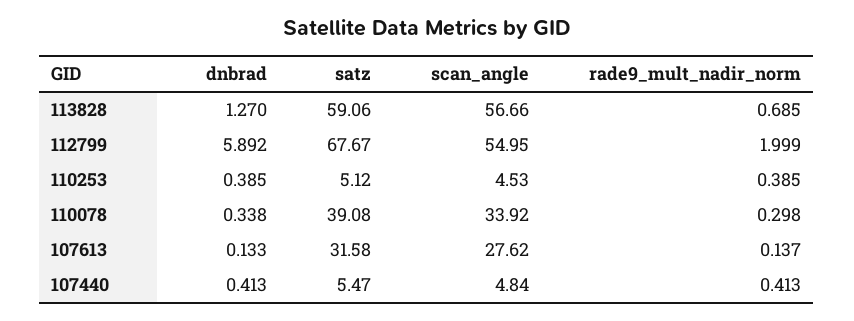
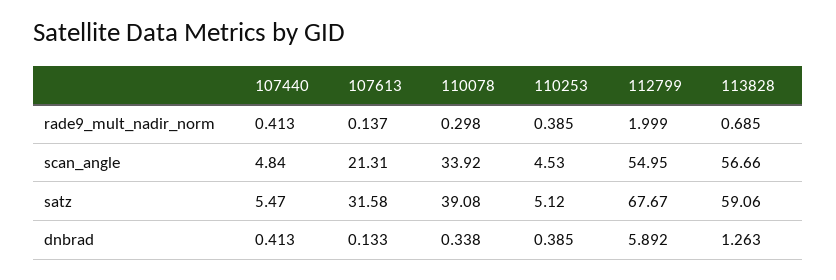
dnbrad, 113828: 1.27 -> 1.263
scan_angle, 107613: 27.62 -> 21.31

